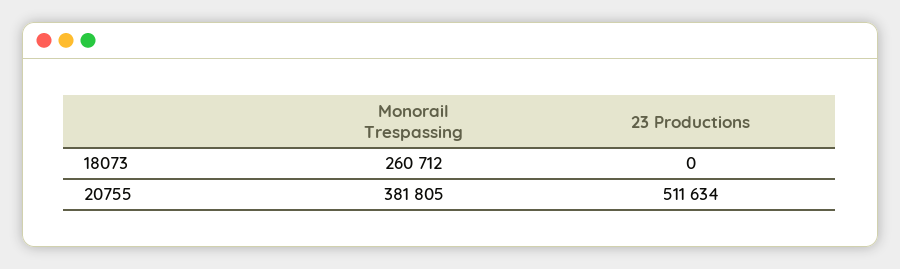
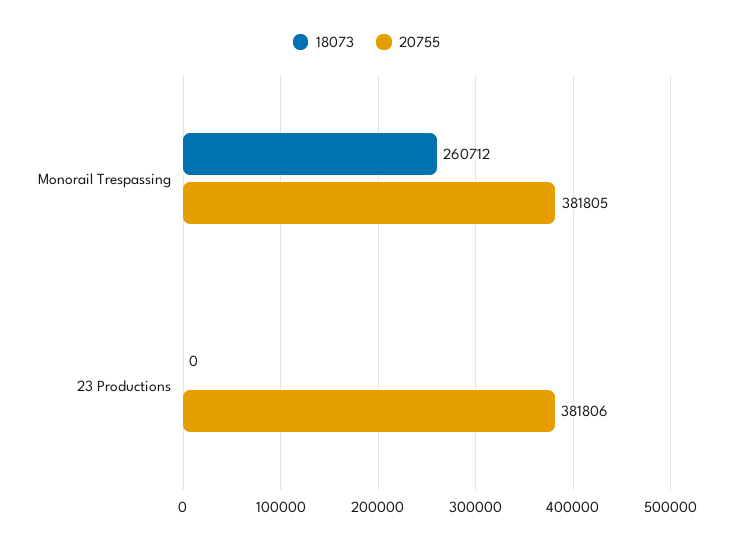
20755, 23 Productions: 511634 -> 381806

